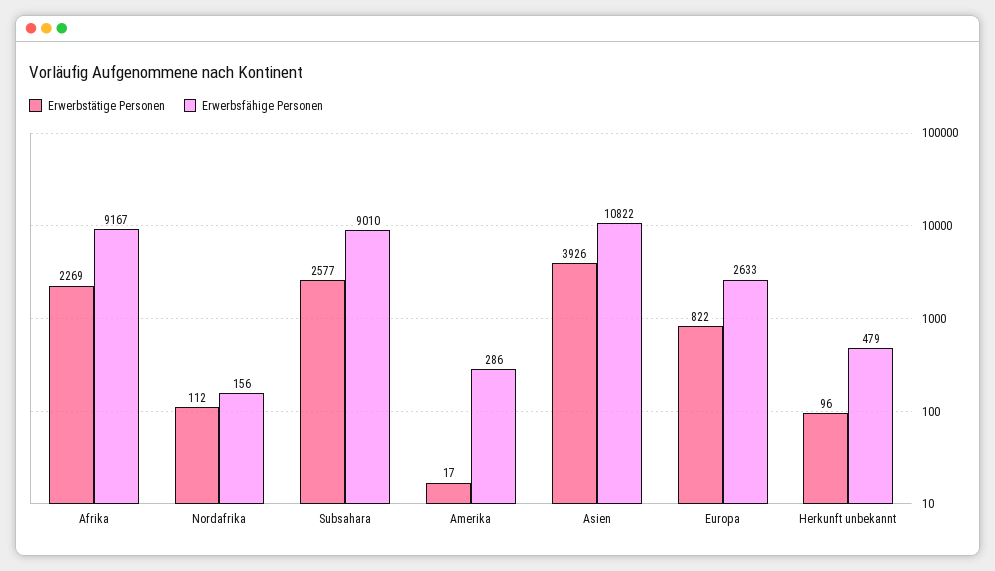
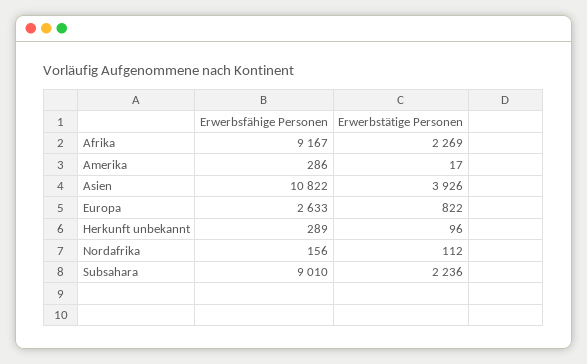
Erwerbstätige Personen, Subsahara: 2577 -> 2236
Erwerbsfähige Personen, Herkunft unbekannt: 479 -> 289

